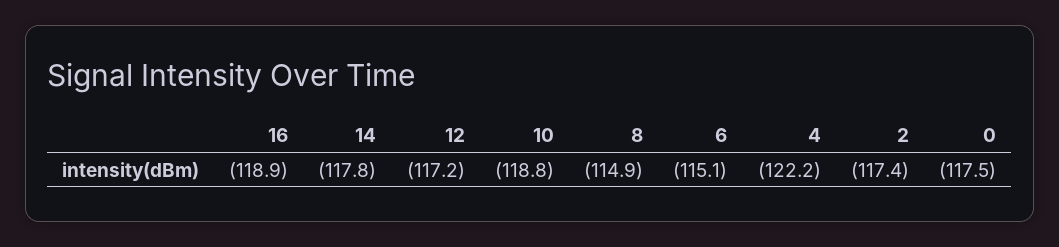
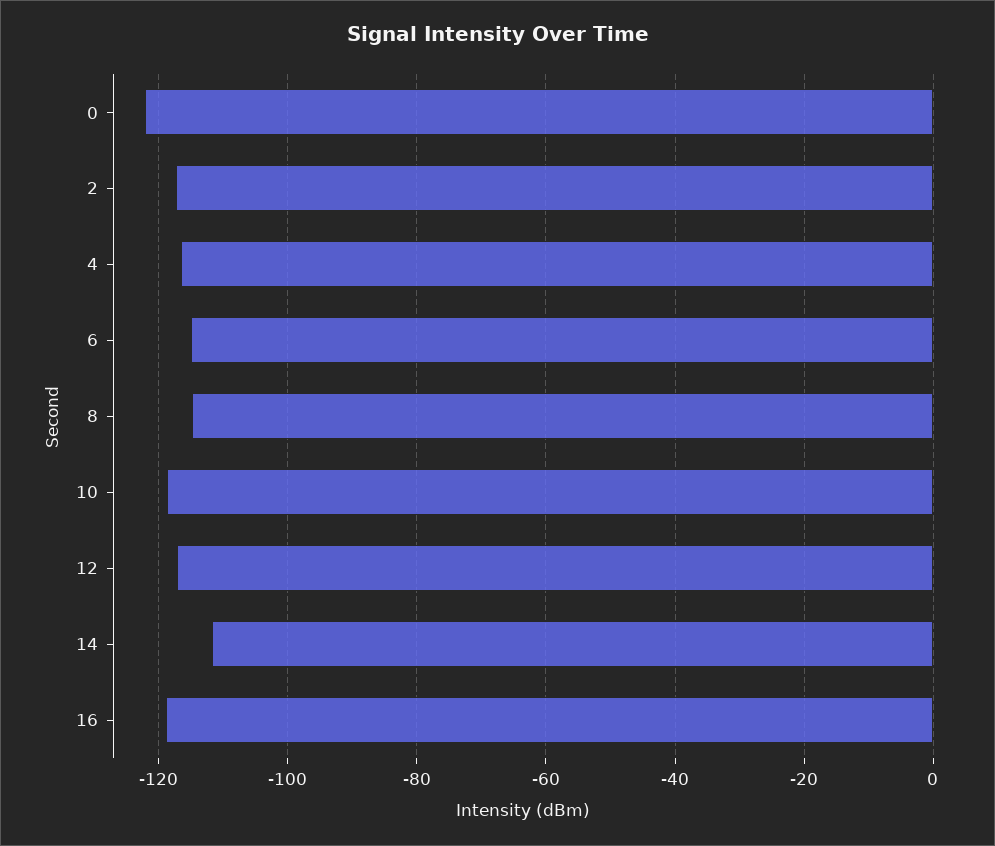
14: -117.8 -> -112
4: -122.2 -> -116
0: -117.5 -> -122

